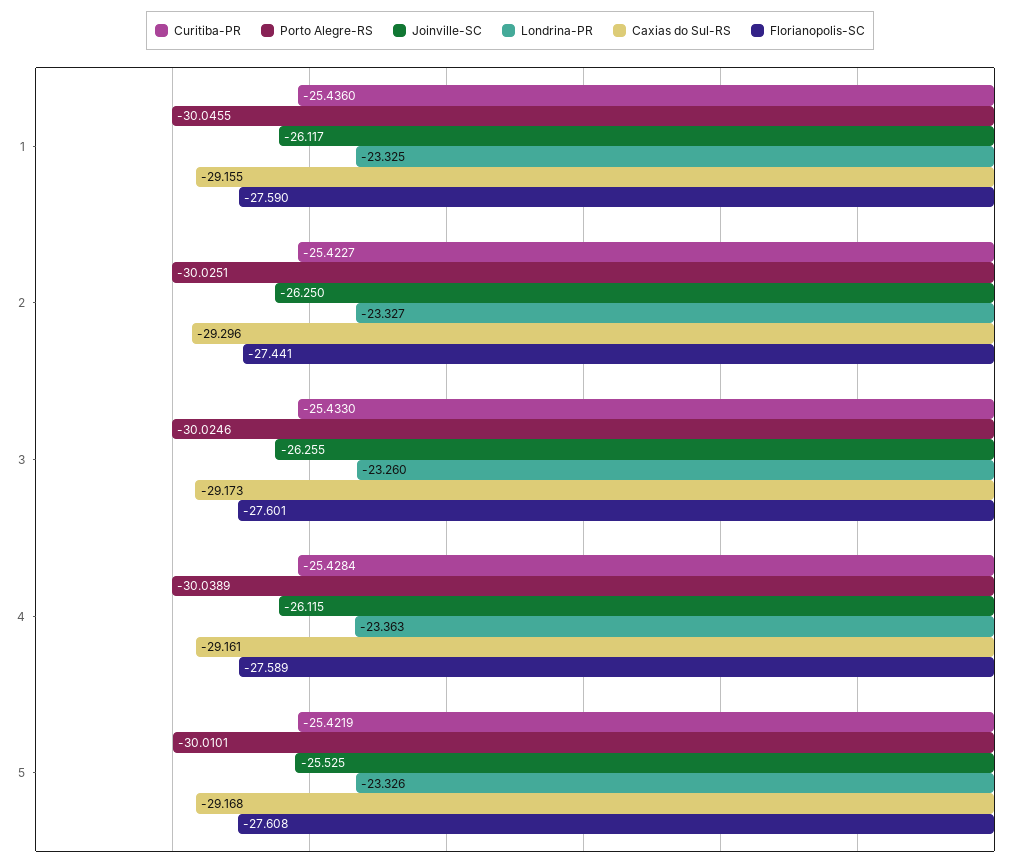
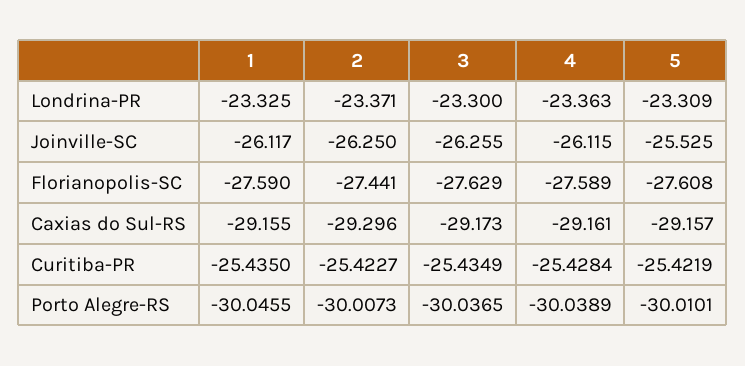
Curitiba-PR, 1: -25.436 -> -25.435
Porto Alegre-RS, 2: -30.0251 -> -30.0073
Londrina-PR, 2: -23.327 -> -23.371
Curitiba-PR, 3: -25.433 -> -25.4349
Porto Alegre-RS, 3: -30.0246 -> -30.0365
Londrina-PR, 3: -23.26 -> -23.3
Florianopolis-SC, 3: -27.601 -> -27.629
Londrina-PR, 5: -23.326 -> -23.309
Caxias do Sul-RS, 5: -29.168 -> -29.157

